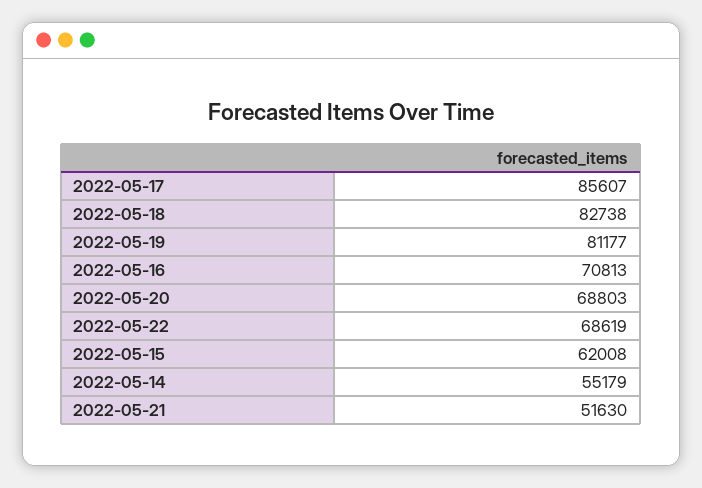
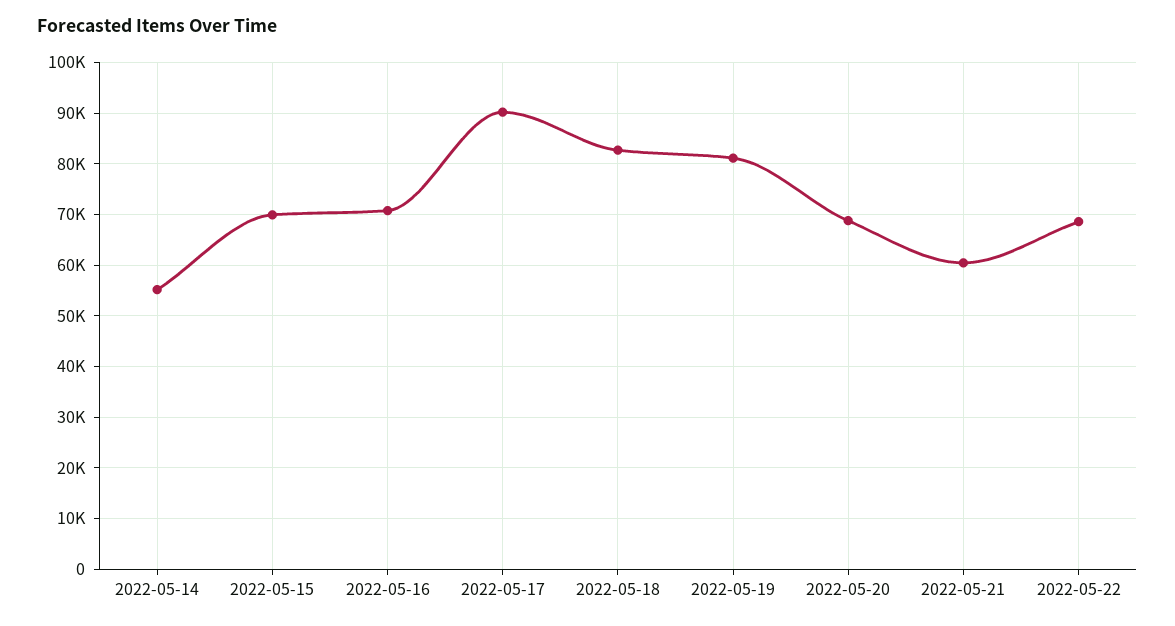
2022-05-17: 85607 -> 90000
2022-05-15: 62008 -> 70000
2022-05-21: 51630 -> 60000

